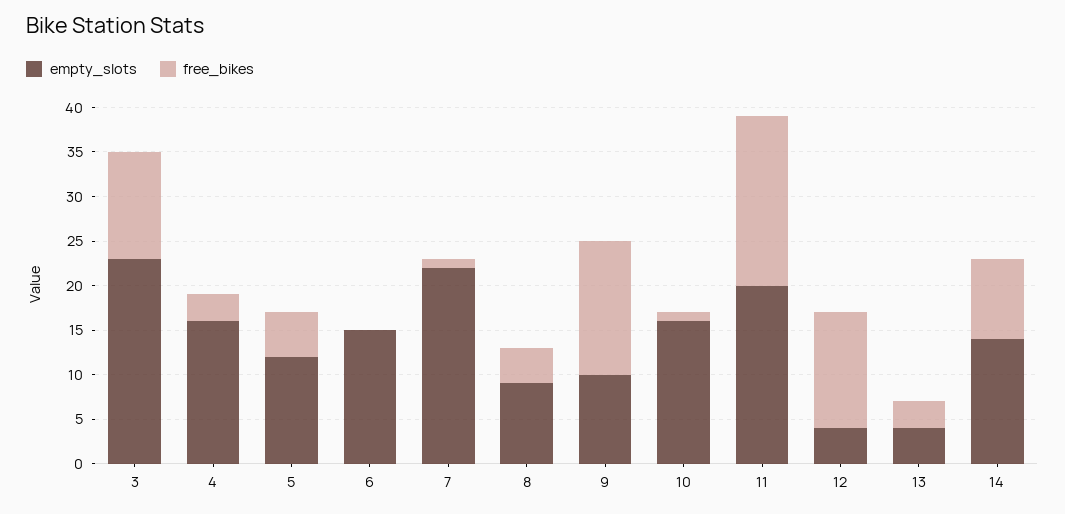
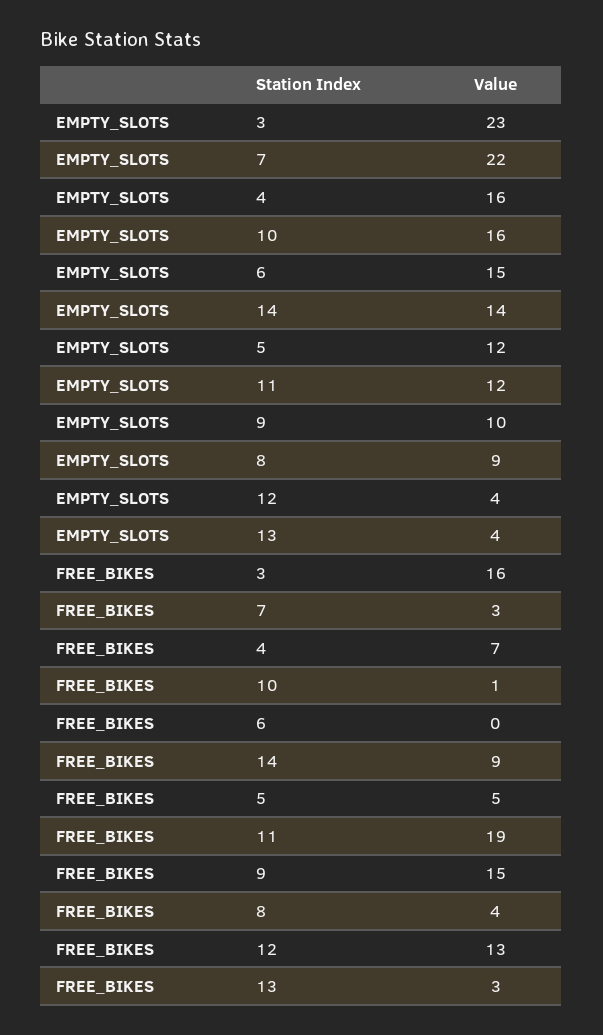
free_bikes, 3: 12 -> 16
free_bikes, 4: 3 -> 7
free_bikes, 7: 1 -> 3
empty_slots, 11: 20 -> 12

